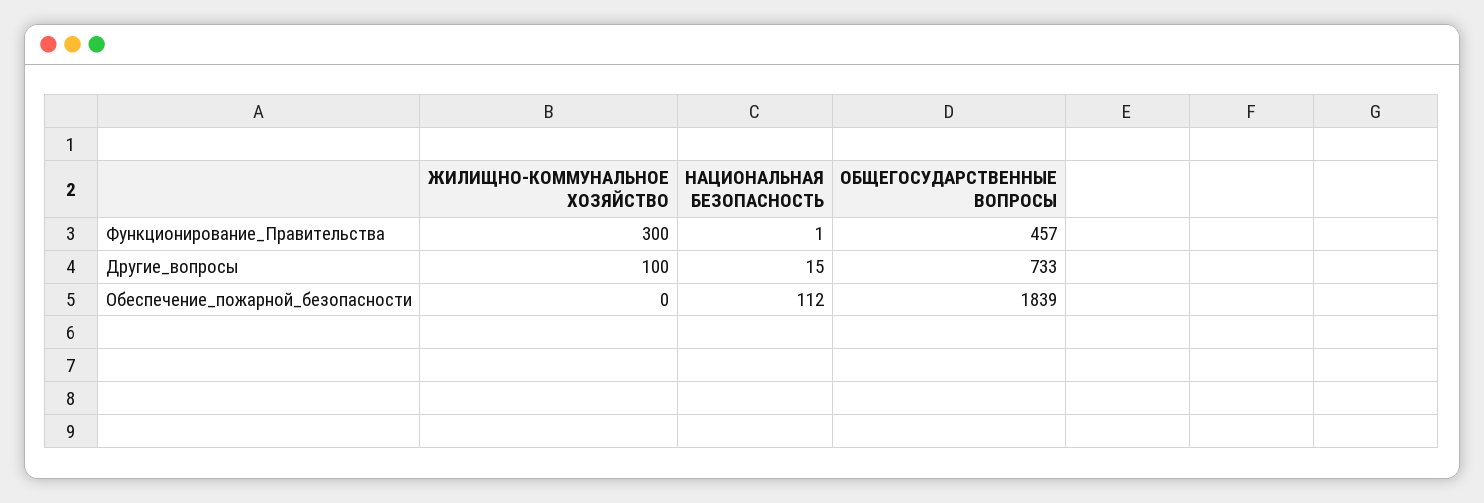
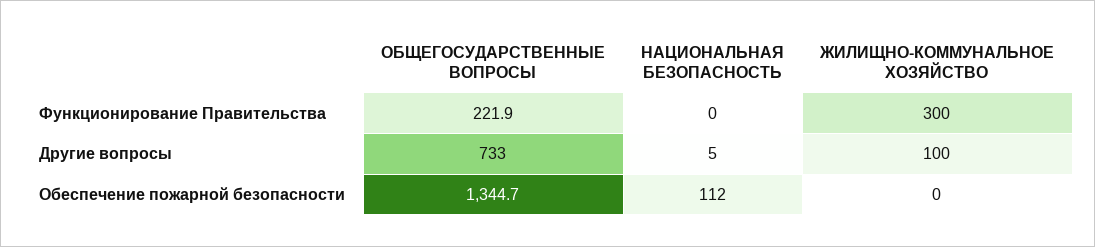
НАЦИОНАЛЬНАЯ БЕЗОПАСНОСТЬ, Функционирование_Правительства: 1 -> 0
ОБЩЕГОСУДАРСТВЕННЫЕ ВОПРОСЫ, Функционирование_Правительства: 457 -> 221.9
НАЦИОНАЛЬНАЯ БЕЗОПАСНОСТЬ, Другие_вопросы: 15 -> 5
ОБЩЕГОСУДАРСТВЕННЫЕ ВОПРОСЫ, Обеспечение_пожарной_безопасности: 1839 -> 1344.7

